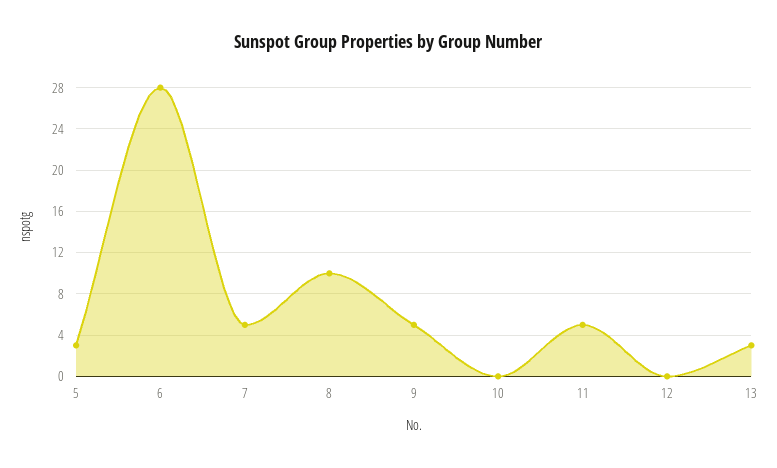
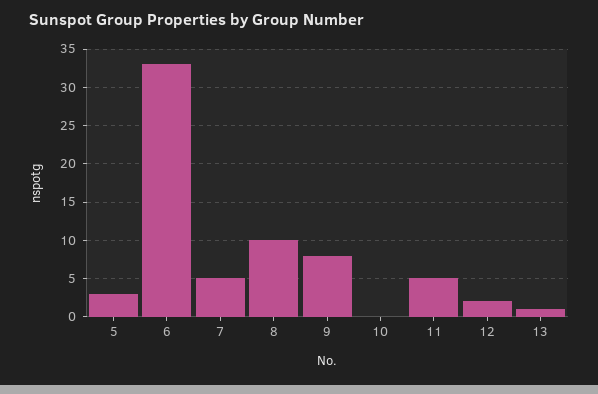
6: 28 -> 33
9: 5 -> 8
12: 0 -> 2
13: 3 -> 1

